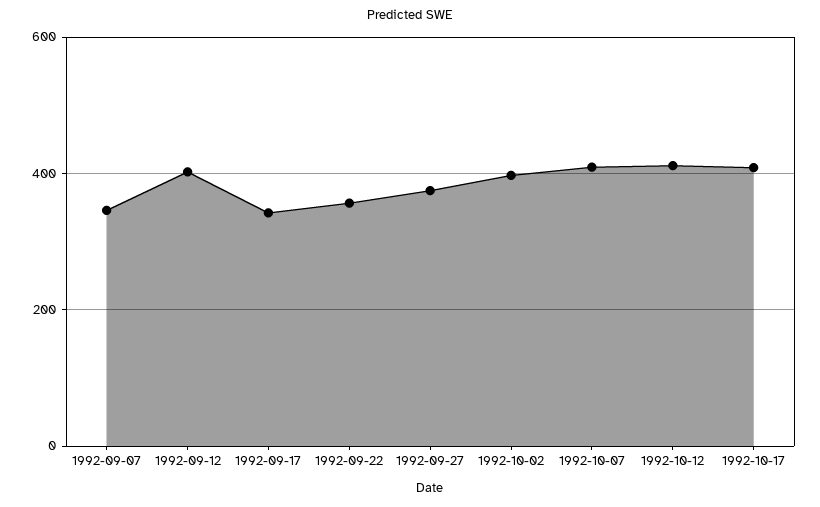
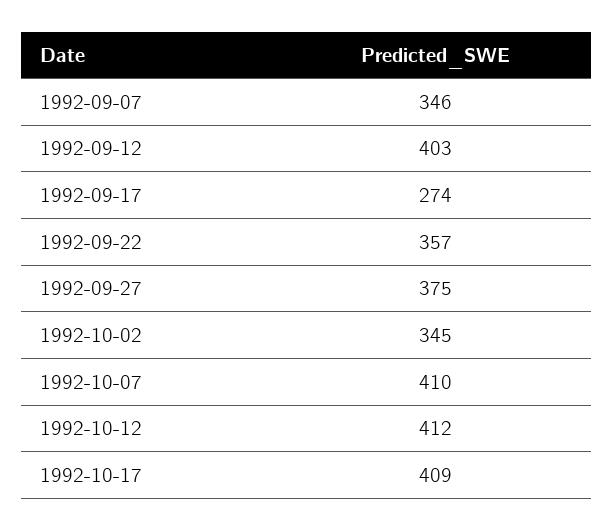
1992-09-17: 340 -> 274
1992-10-02: 400 -> 345

